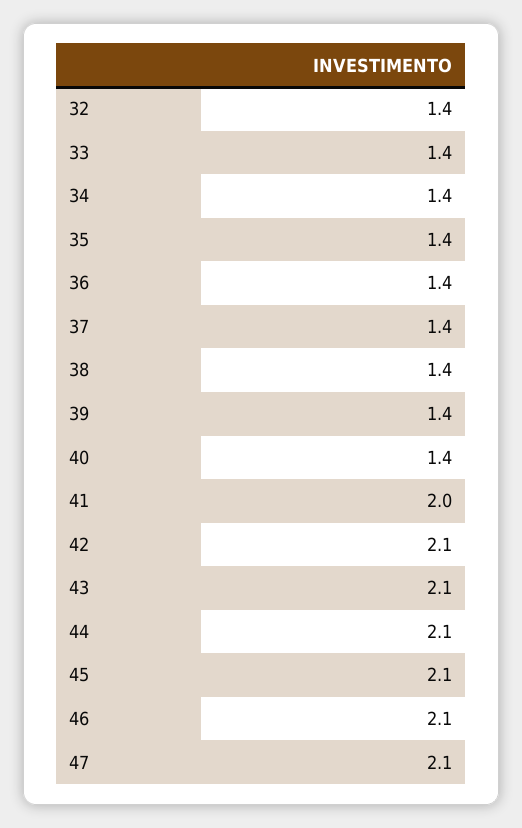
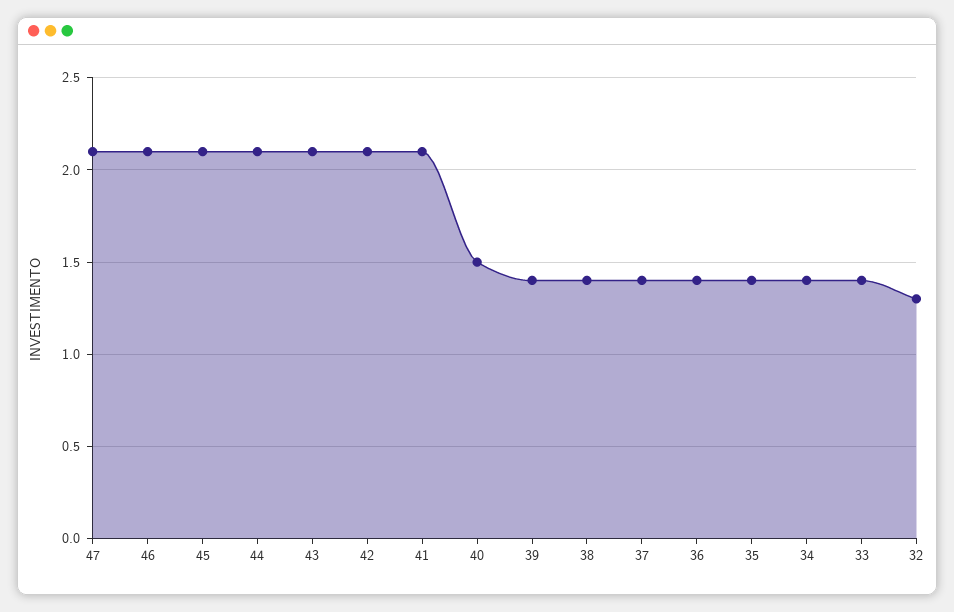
32: 1.4 -> 1.3
40: 1.4 -> 1.5
41: 2 -> 2.1

